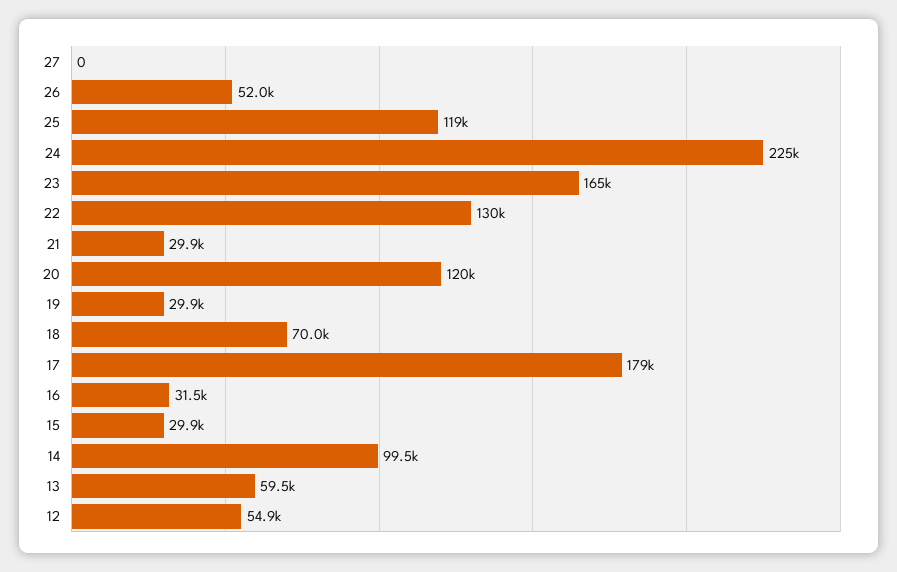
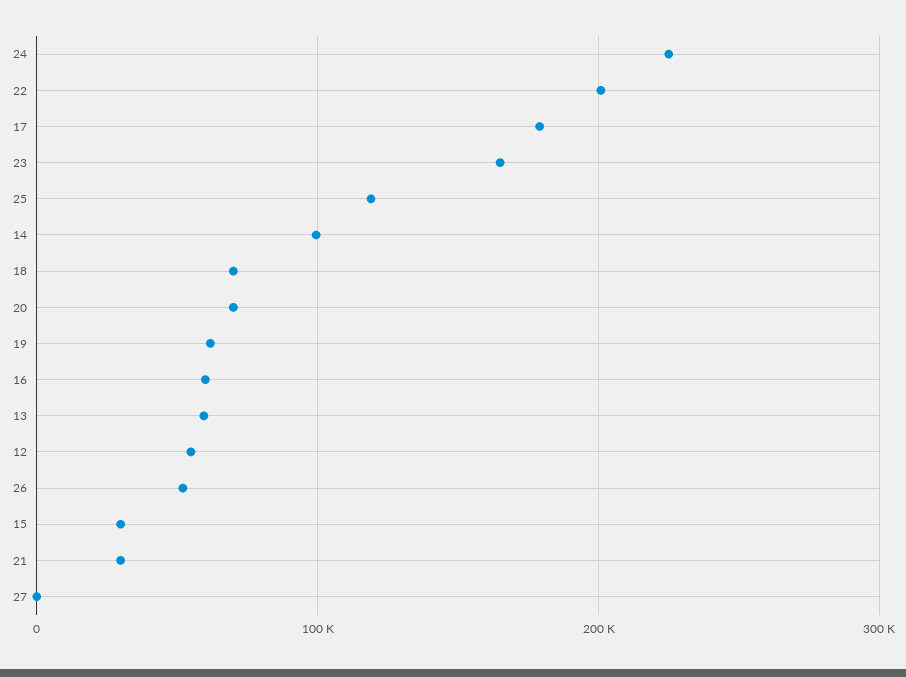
22: 130000 -> 200000
20: 120000 -> 70000
19: 29900 -> 60000
16: 31500 -> 60000

